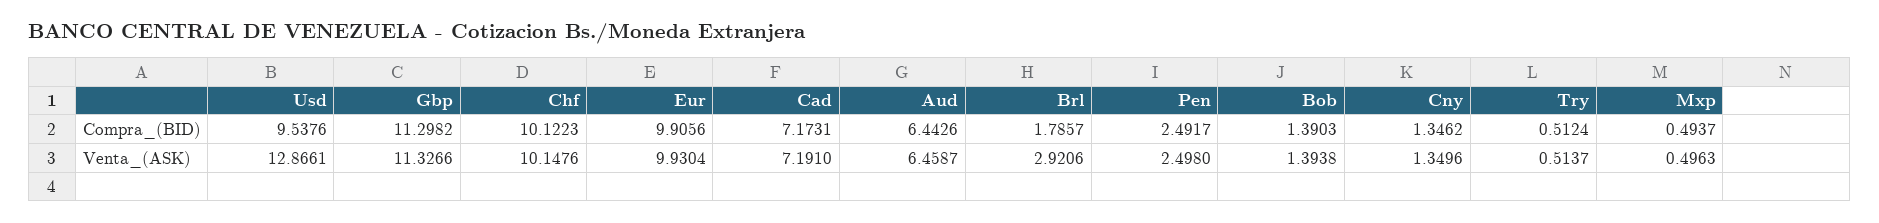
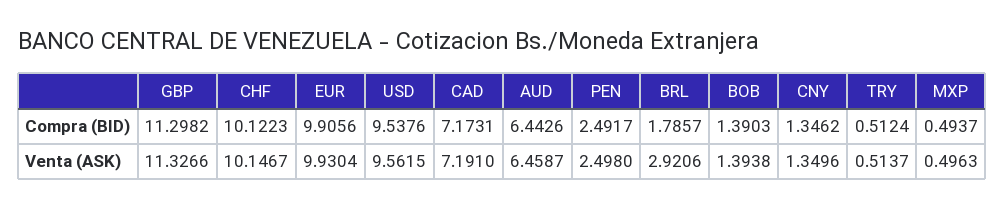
Usd, Venta_(ASK): 12.8661 -> 9.5615
Chf, Venta_(ASK): 10.1476 -> 10.1467

